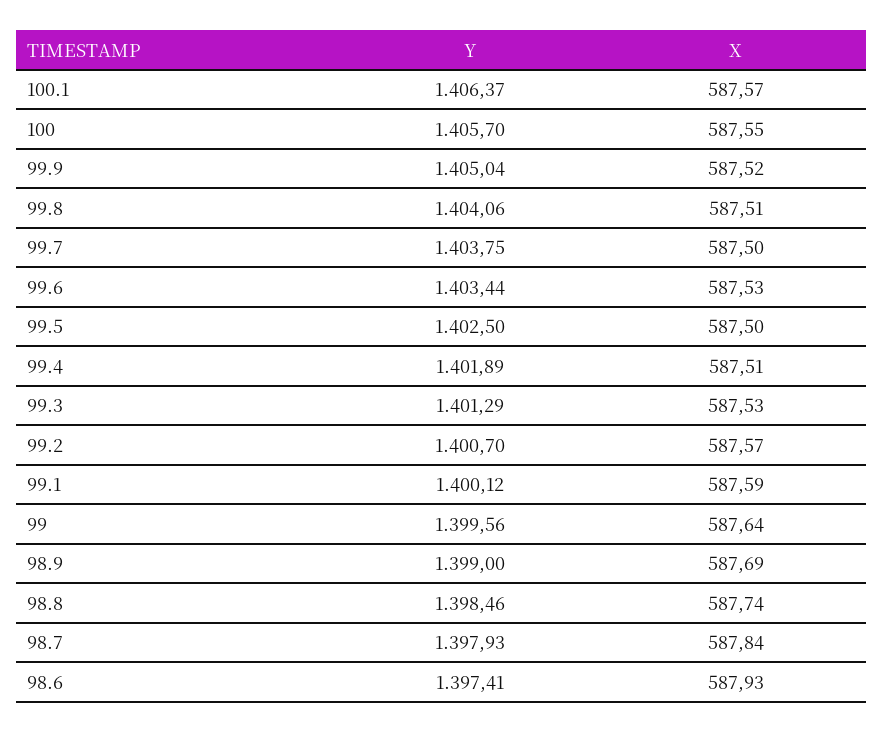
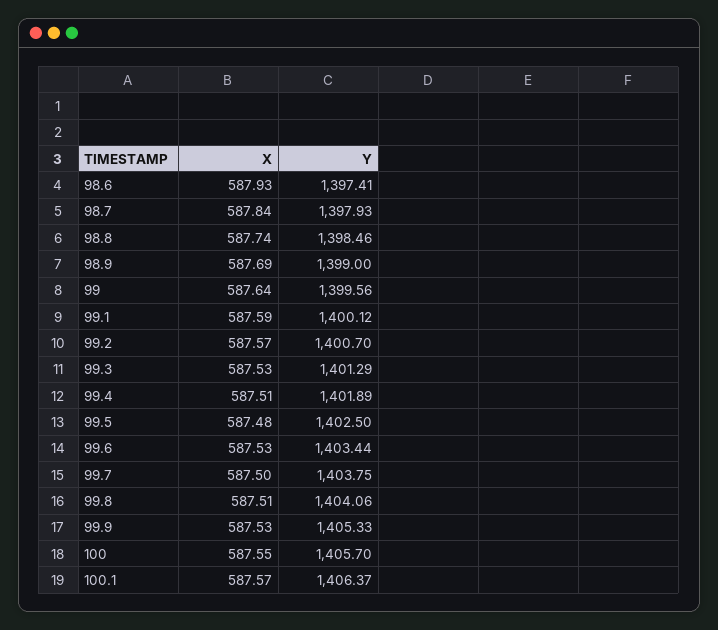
Y, 99.9: 1405.04 -> 1405.33
X, 99.9: 587.52 -> 587.53
X, 99.5: 587.5 -> 587.48

